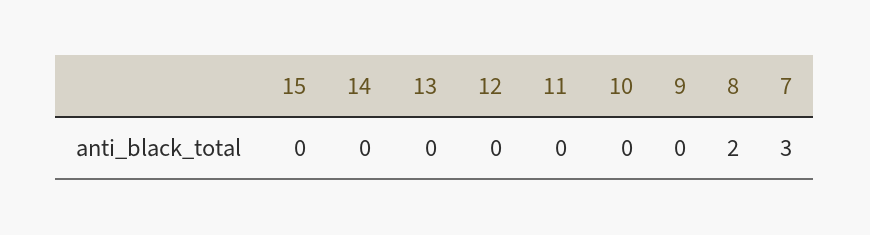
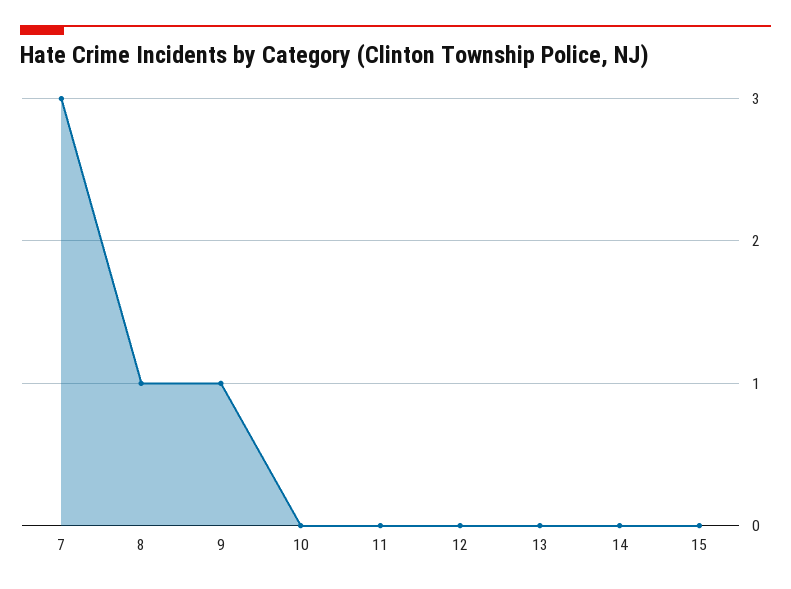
9: 0 -> 1
8: 2 -> 1

